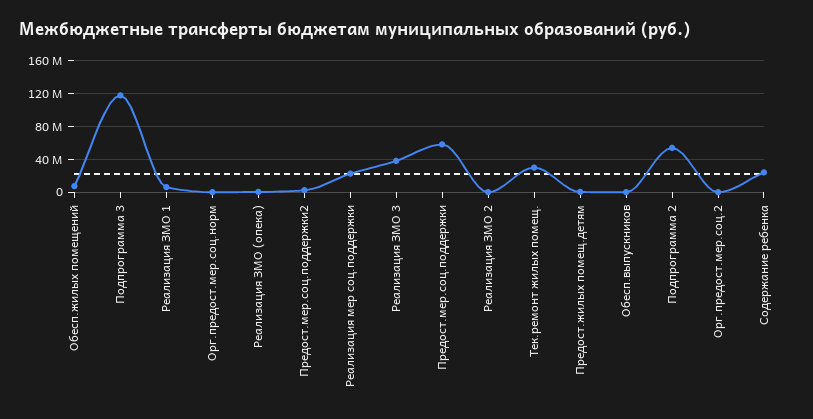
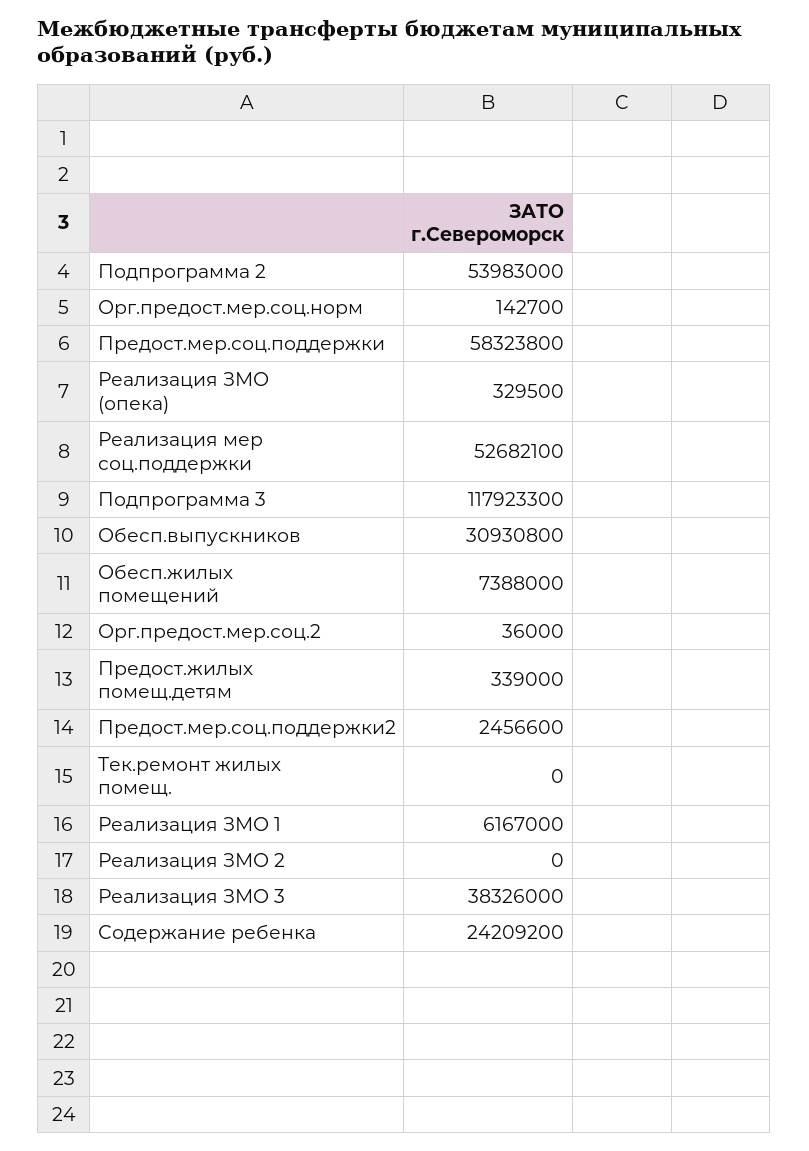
Реализация мер соц.поддержки: 20000000 -> 52682100
Тек.ремонт жилых помещ.: 30000000 -> 0
Обесп.выпускников: 0 -> 30930800

